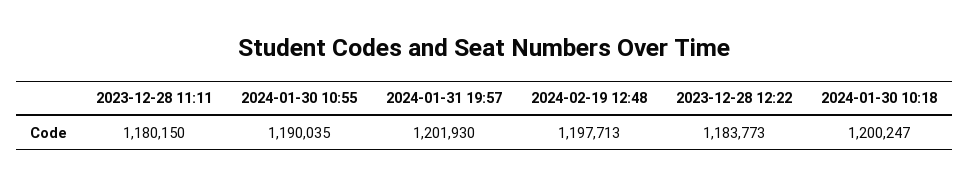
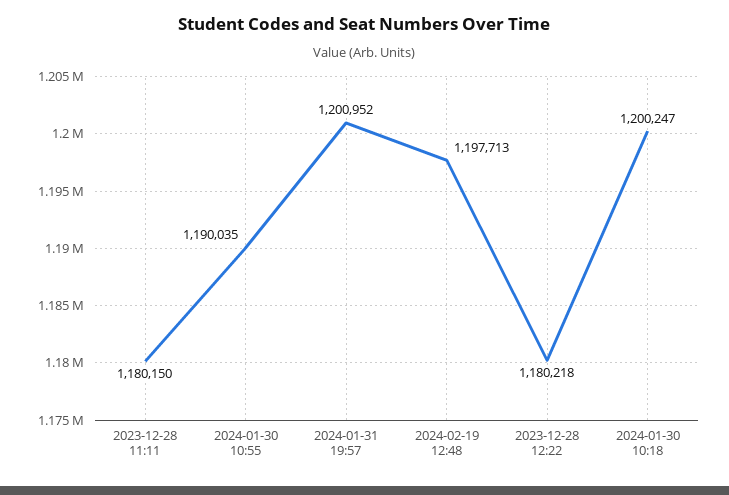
2024-01-31 19:57: 1201930 -> 1200952
2023-12-28 12:22: 1183773 -> 1180218

